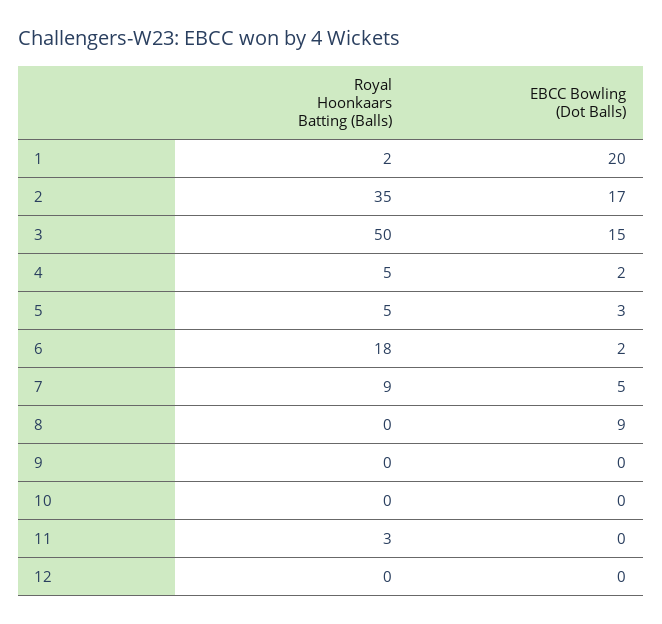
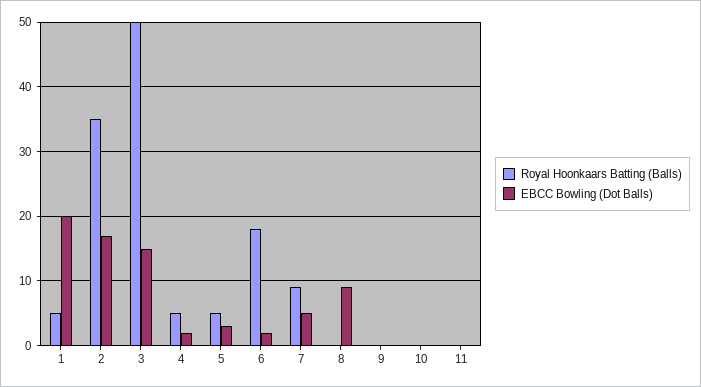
Royal Hoonkaars Batting (Balls), 1: 2 -> 5
Royal Hoonkaars Batting (Balls), 11: 3 -> 0
Royal Hoonkaars Batting (Balls), 12: 0 -> none
EBCC Bowling (Dot Balls), 12: 0 -> none

